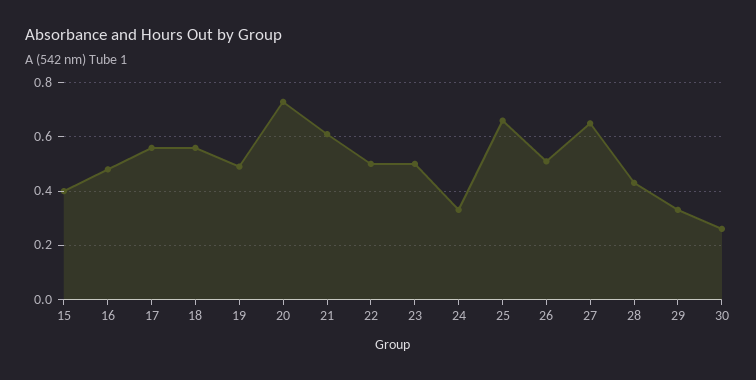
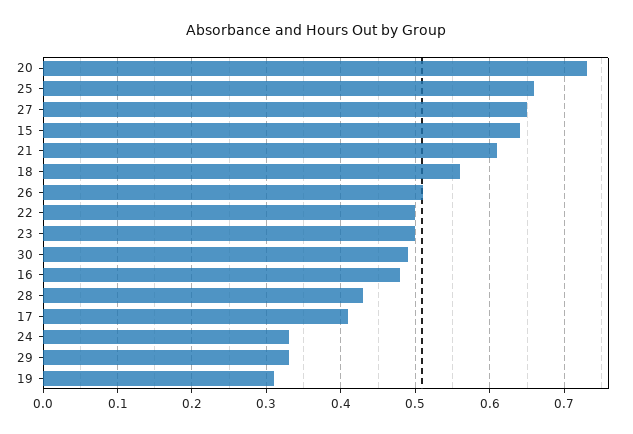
15: 0.4 -> 0.64
17: 0.55 -> 0.41
19: 0.5 -> 0.31
30: 0.25 -> 0.49

